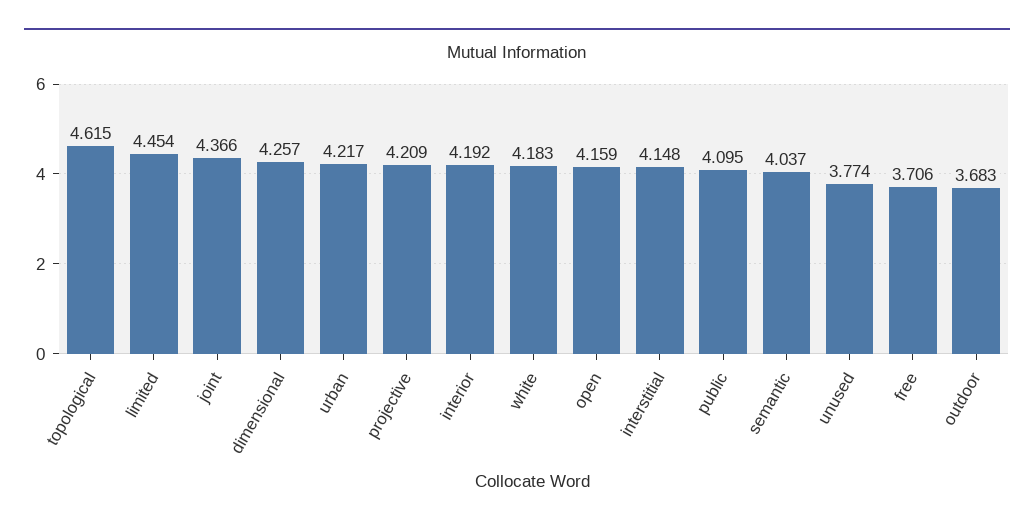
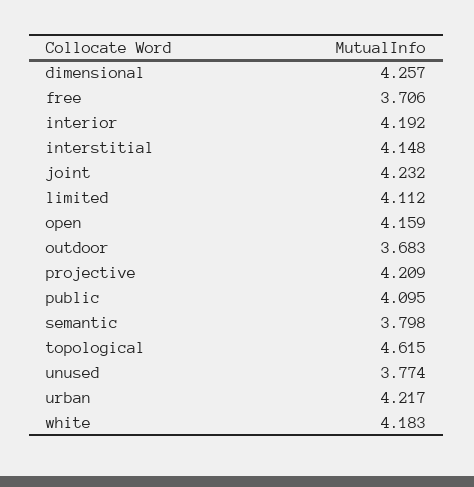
limited: 4.454 -> 4.112
joint: 4.366 -> 4.232
semantic: 4.037 -> 3.798

